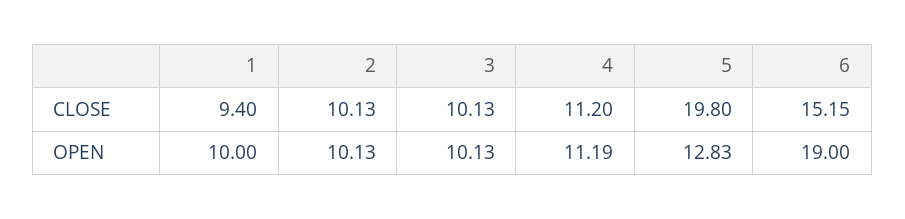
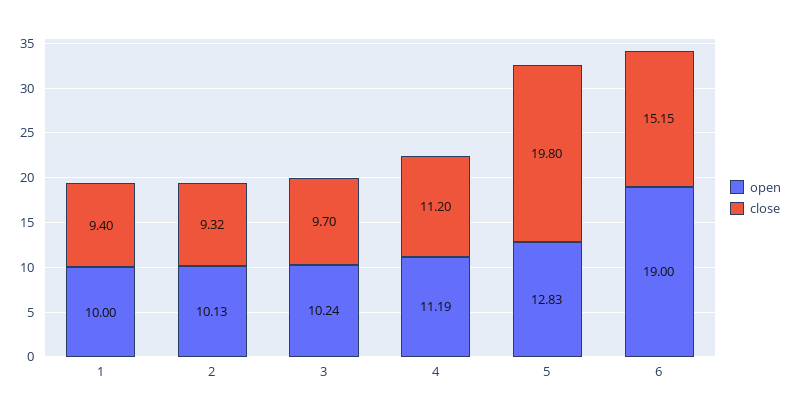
CLOSE, 2: 10.13 -> 9.32
CLOSE, 3: 10.13 -> 9.7
OPEN, 3: 10.13 -> 10.24

